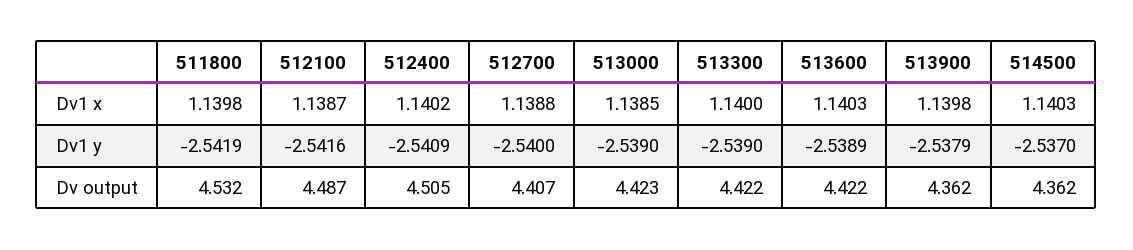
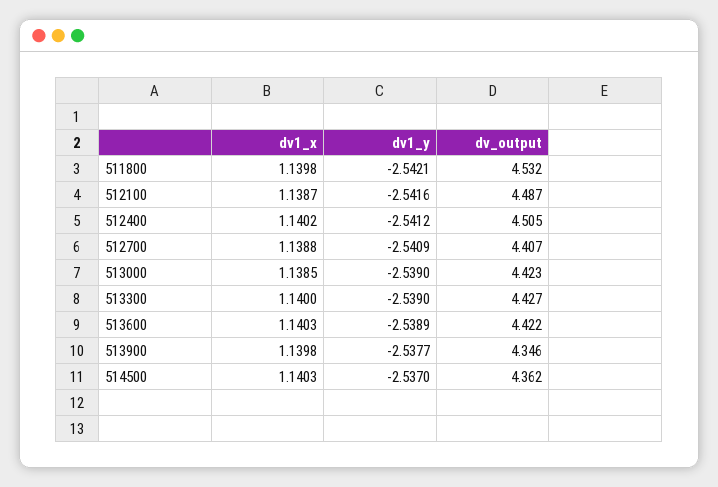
511800, Dv1 y: -2.5419 -> -2.5421
512400, Dv1 y: -2.5409 -> -2.5412
512700, Dv1 y: -2.54 -> -2.5409
513900, Dv1 y: -2.5379 -> -2.5377
513300, Dv output: 4.422 -> 4.427
513900, Dv output: 4.362 -> 4.346

